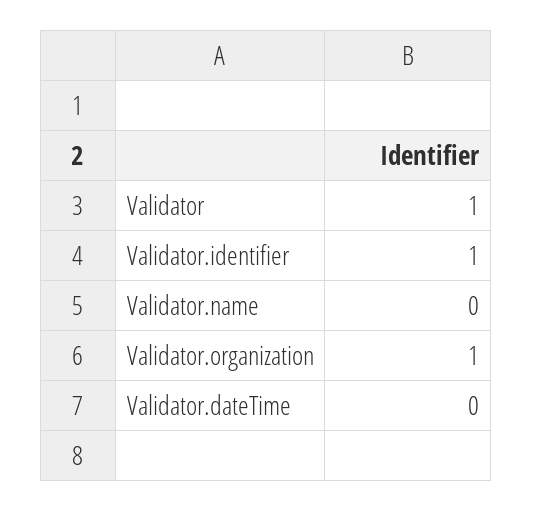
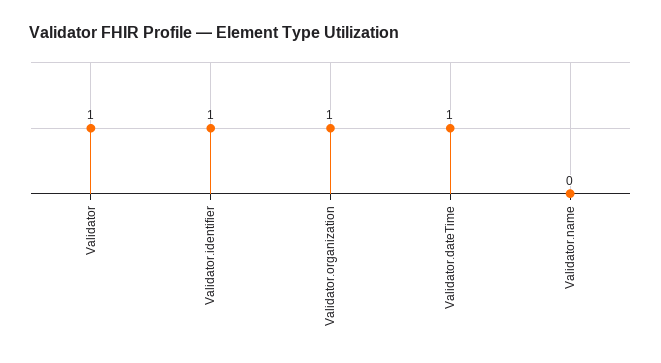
Validator.dateTime: 0 -> 1

